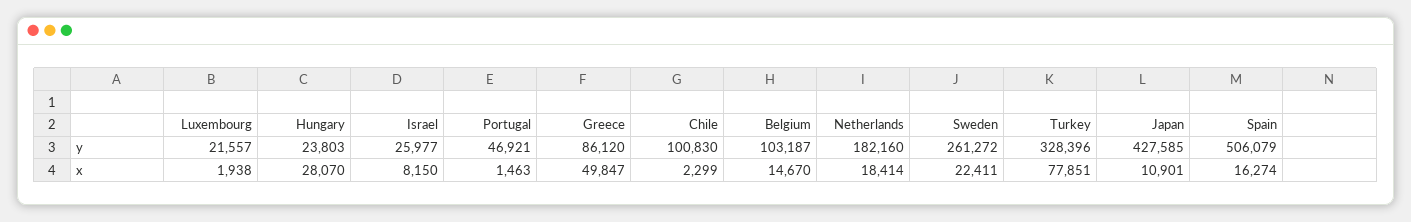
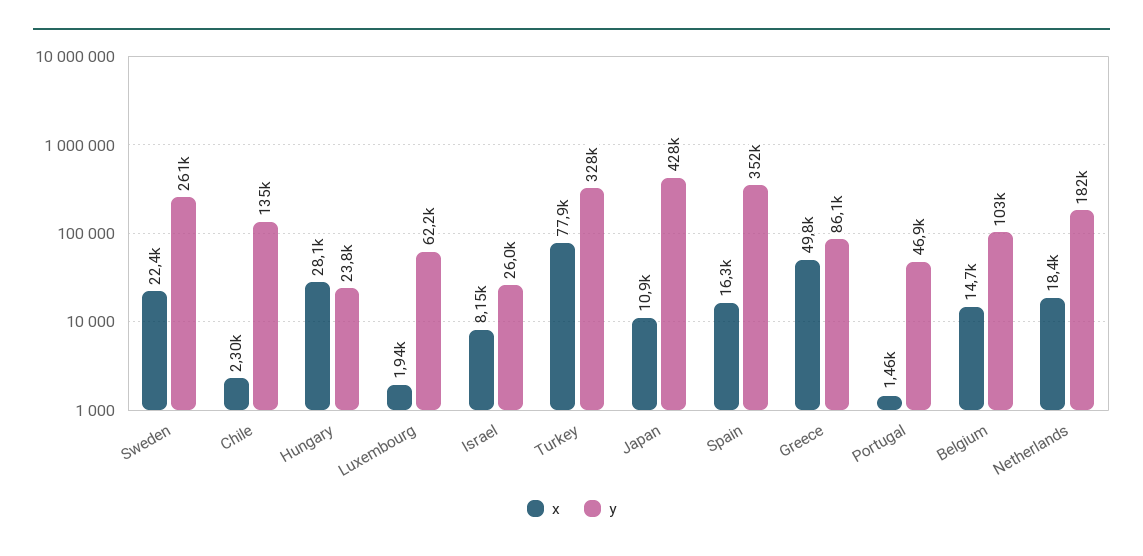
y, Luxembourg: 21557 -> 62200
y, Chile: 100830 -> 135000
y, Spain: 506079 -> 352000

